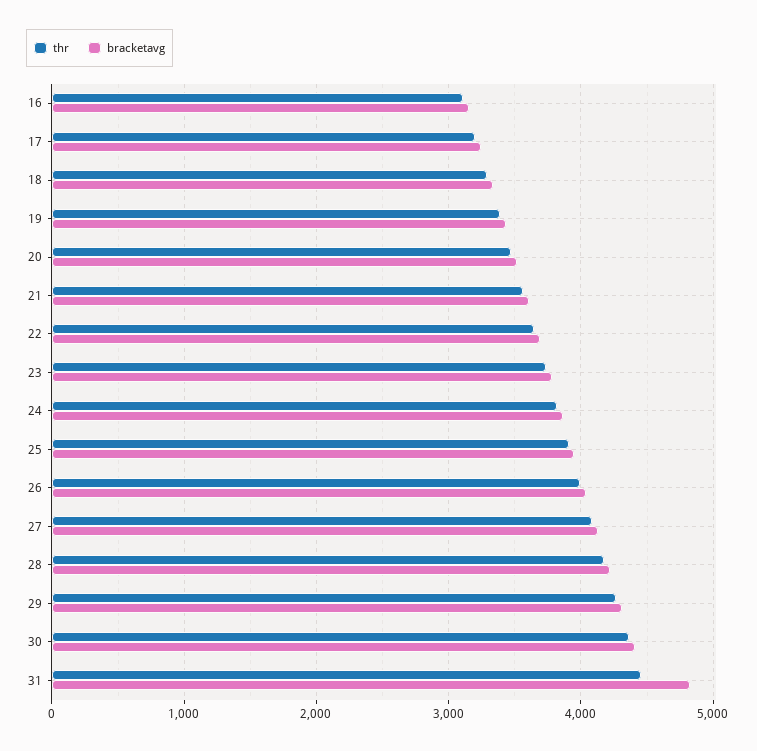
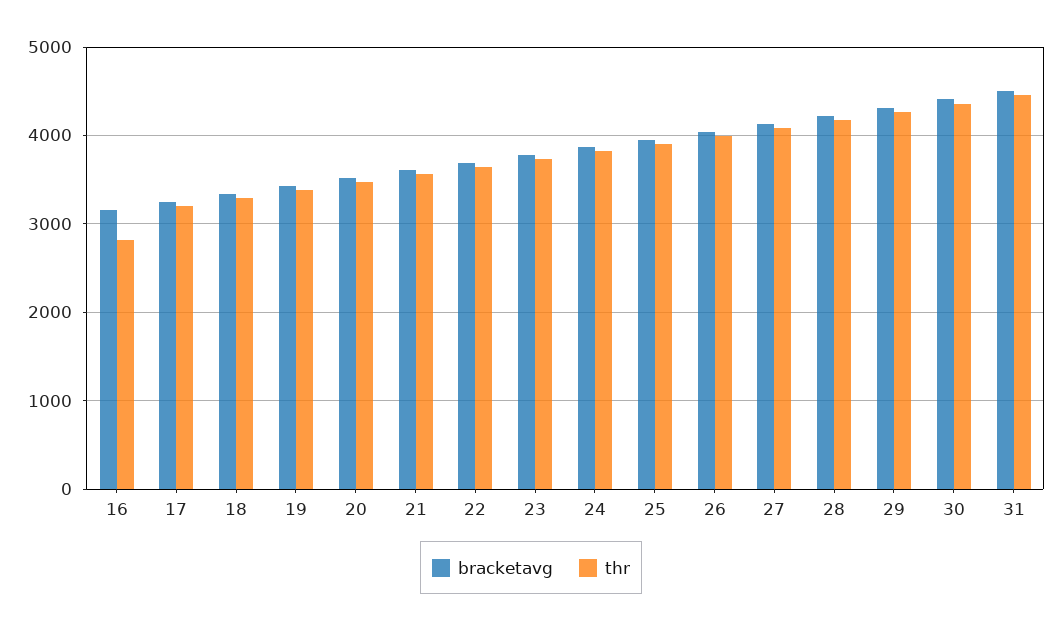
thr, 16: 3100 -> 2800
bracketavg, 31: 4800 -> 4500

